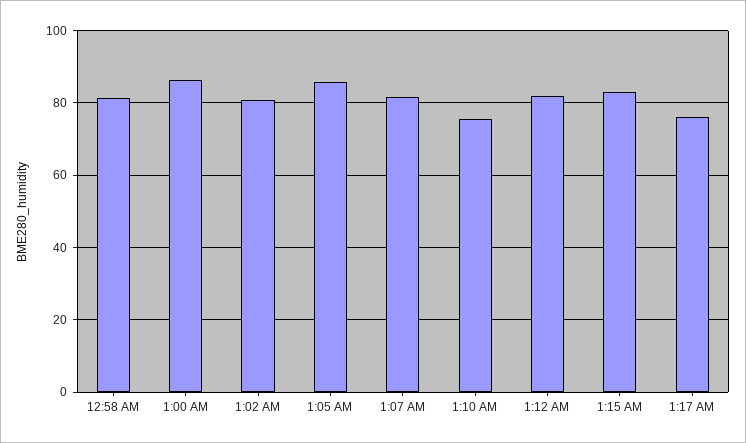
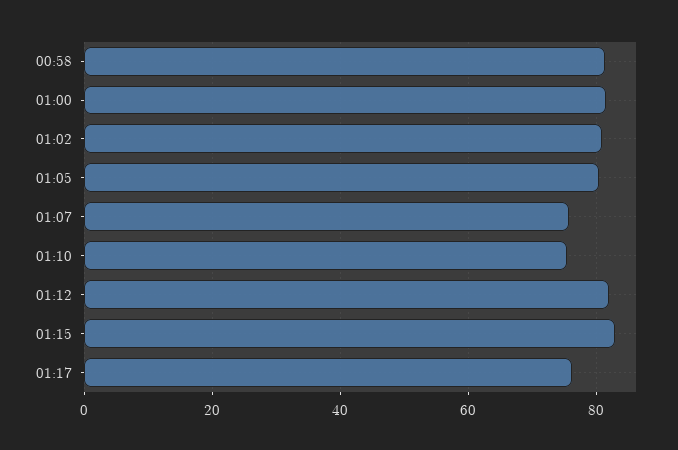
1:00 AM: 86 -> 82
1:05 AM: 86 -> 80
1:07 AM: 82 -> 76

